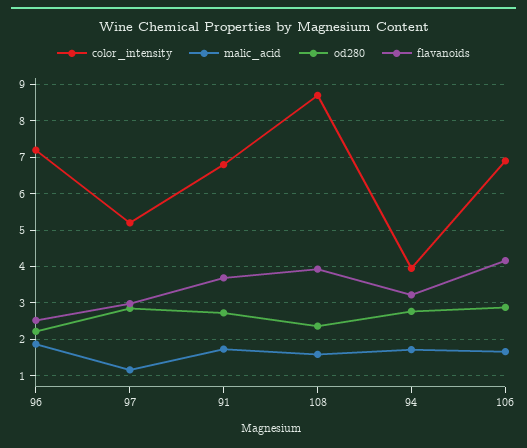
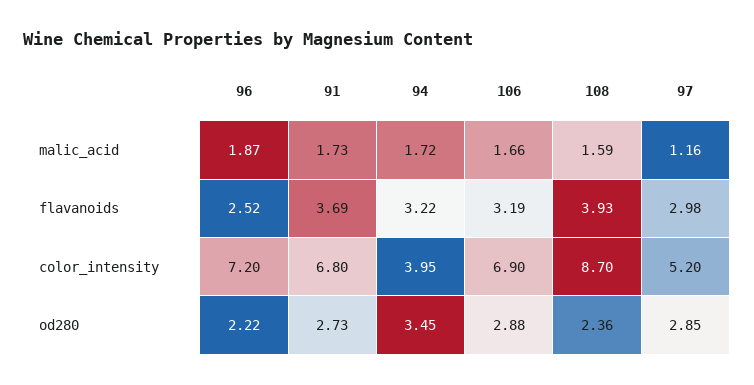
od280, 94: 2.8 -> 3.45
flavanoids, 106: 4.2 -> 3.19

